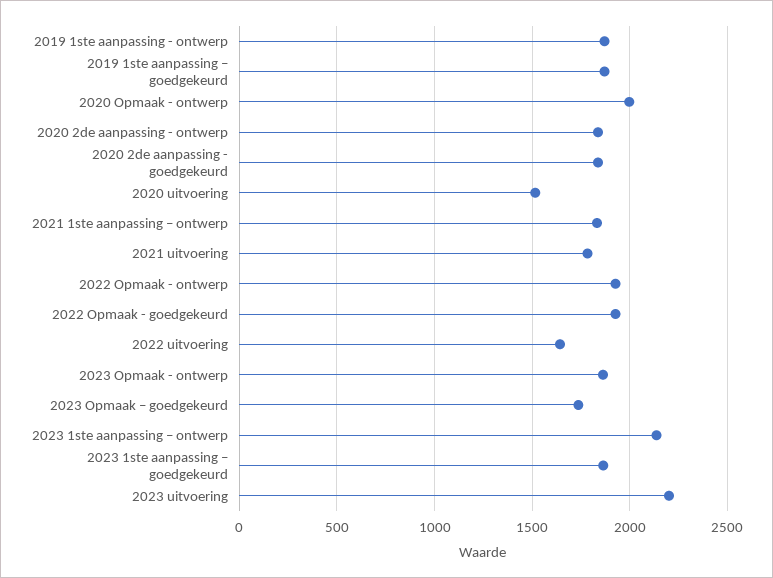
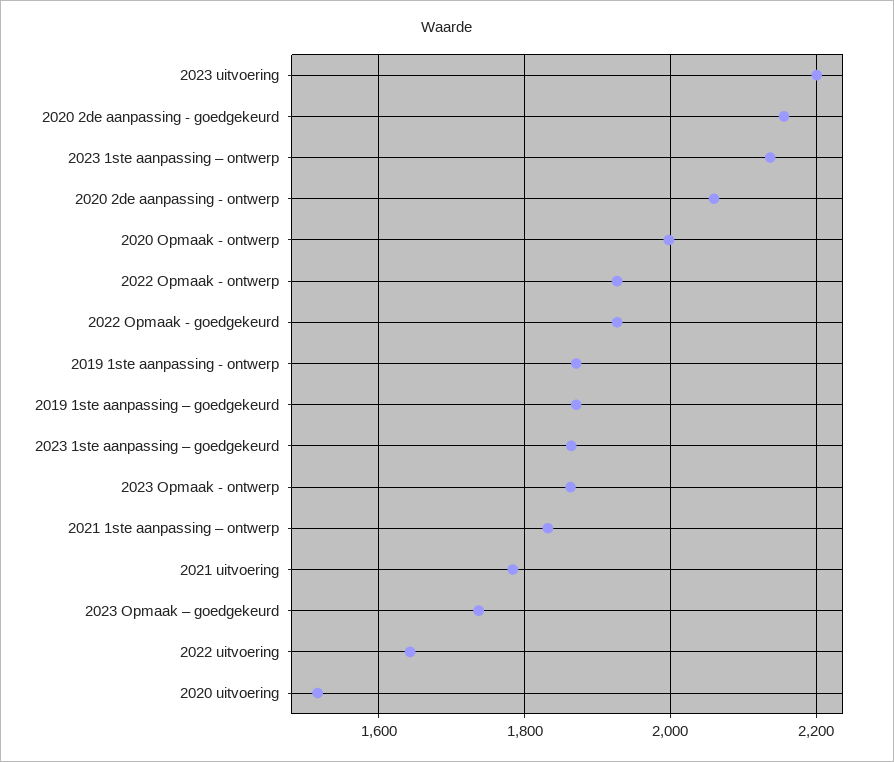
2020 2de aanpassing - ontwerp: 1850 -> 2060
2020 2de aanpassing - goedgekeurd: 1850 -> 2160

